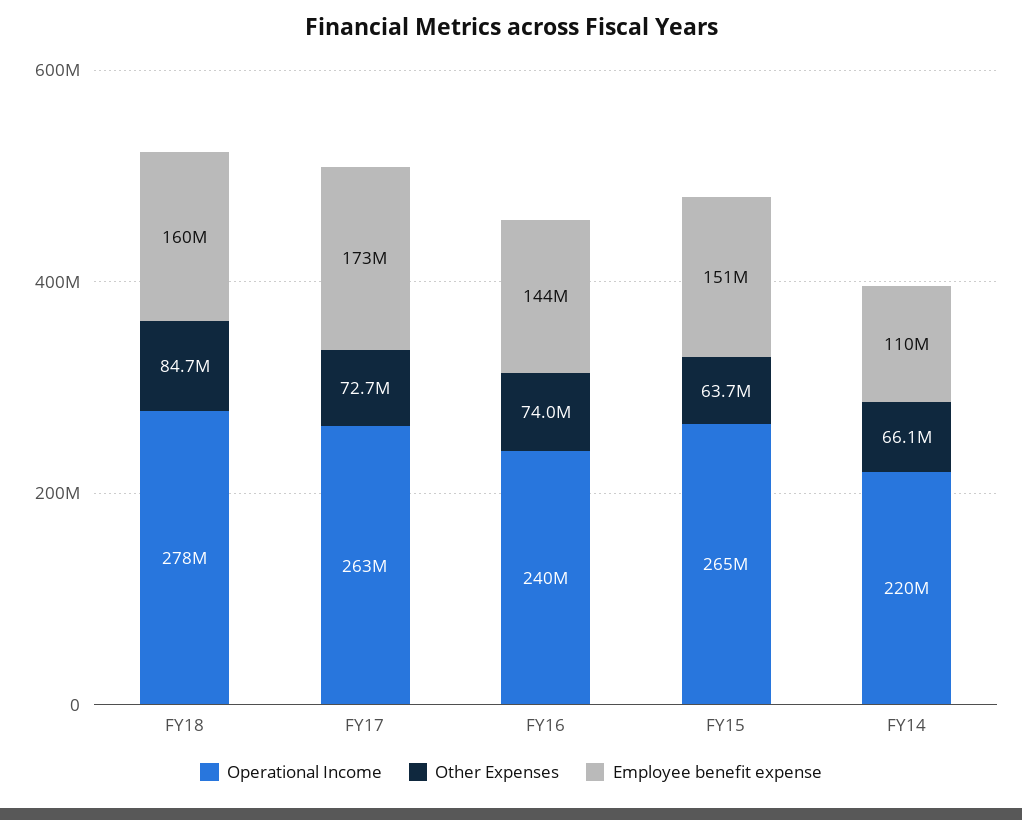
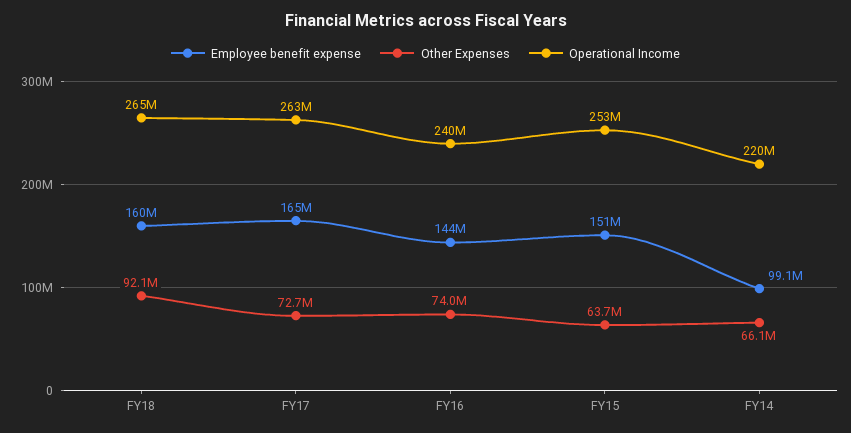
Operational Income, FY18: 278000000 -> 265000000
Other Expenses, FY18: 84700000 -> 92100000
Employee benefit expense, FY17: 173000000 -> 165000000
Operational Income, FY15: 265000000 -> 253000000
Employee benefit expense, FY14: 110000000 -> 99100000

